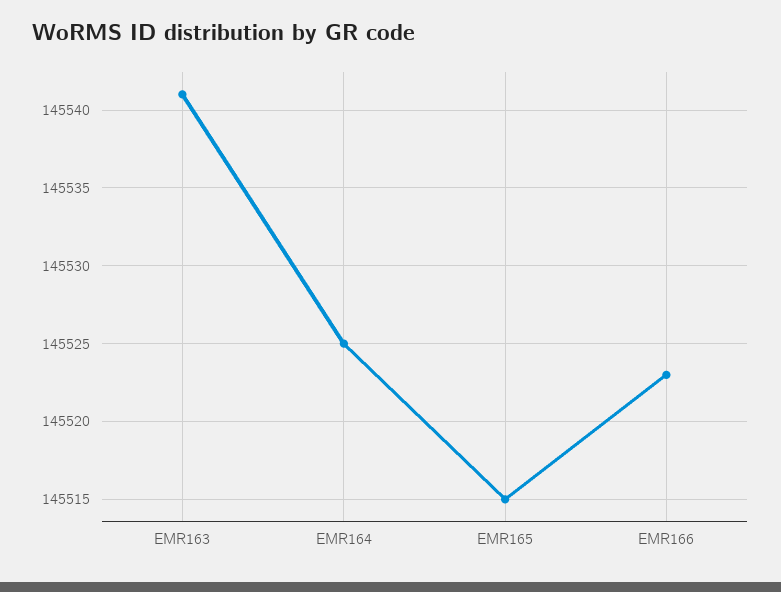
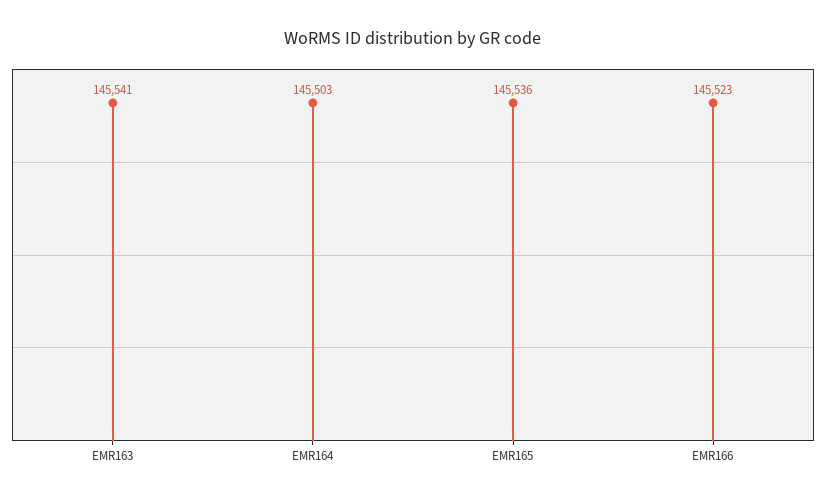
EMR164: 145525 -> 145503
EMR165: 145515 -> 145536

